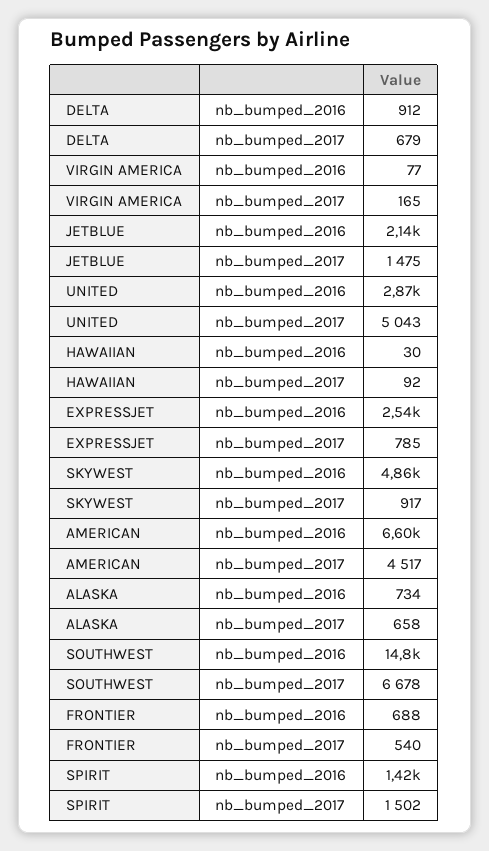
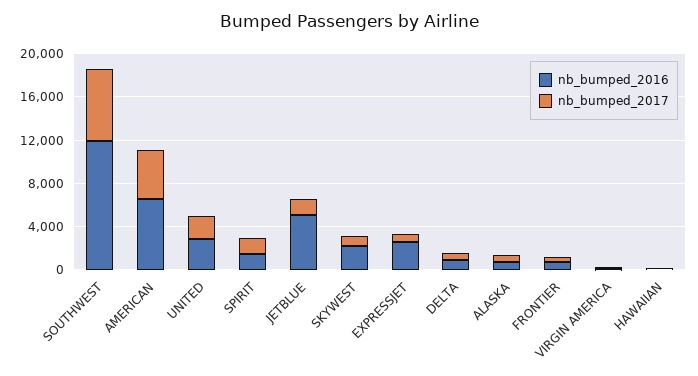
nb_bumped_2016, JETBLUE: 2140 -> 5000
nb_bumped_2017, UNITED: 5043 -> 2000
nb_bumped_2016, SKYWEST: 4860 -> 2000
nb_bumped_2016, SOUTHWEST: 14800 -> 12000

